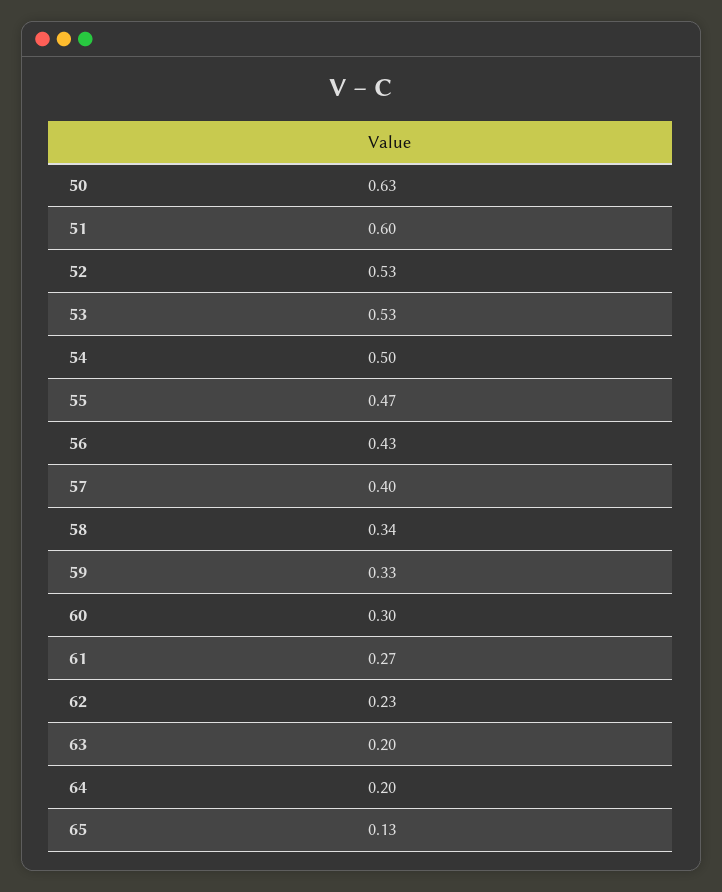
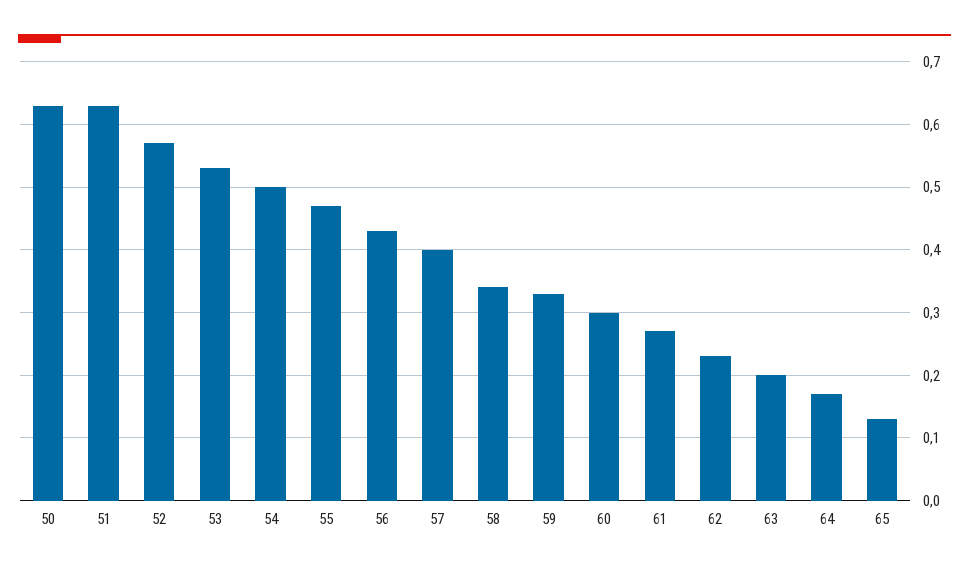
51: 0.6 -> 0.63
52: 0.53 -> 0.57
64: 0.2 -> 0.17

